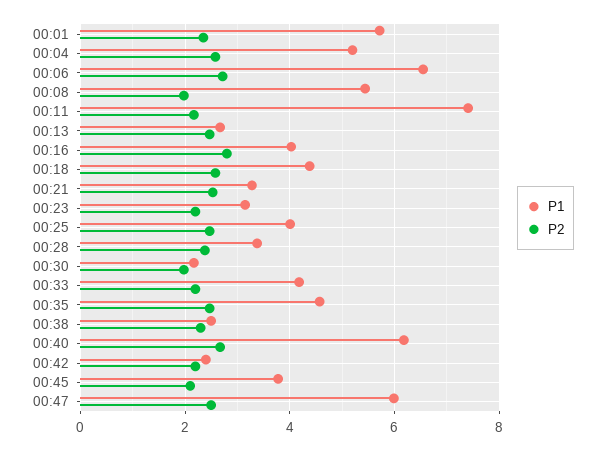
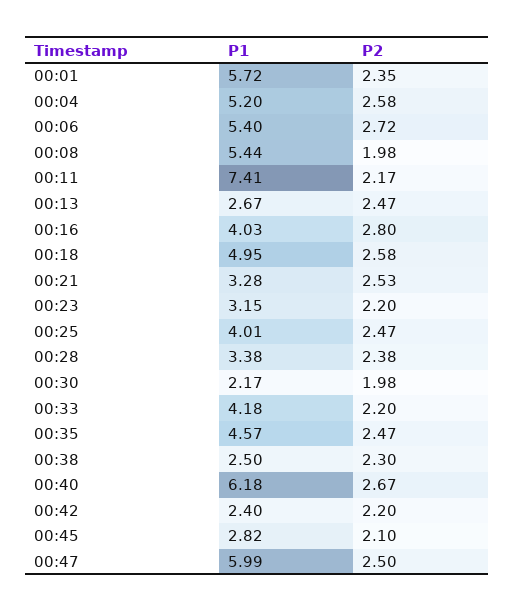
P1, 00:06: 6.6 -> 5.4
P1, 00:18: 4.4 -> 4.95
P1, 00:45: 3.8 -> 2.82

